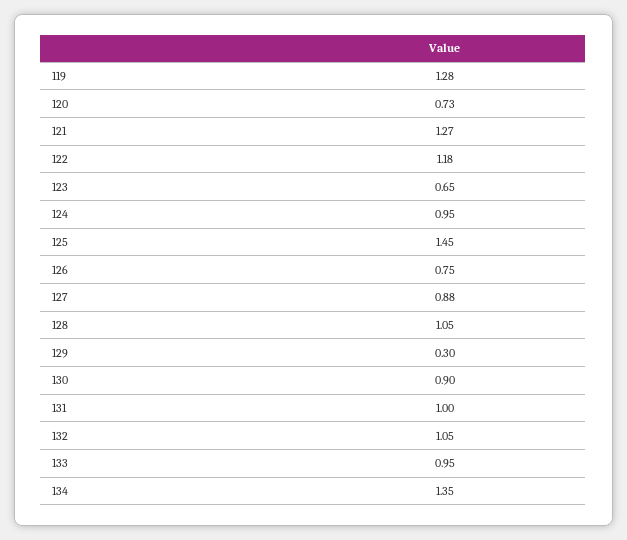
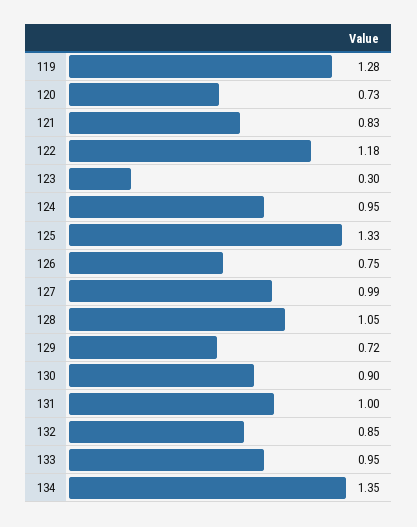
121: 1.27 -> 0.83
123: 0.65 -> 0.3
125: 1.45 -> 1.33
127: 0.88 -> 0.99
129: 0.3 -> 0.72
132: 1.05 -> 0.85

